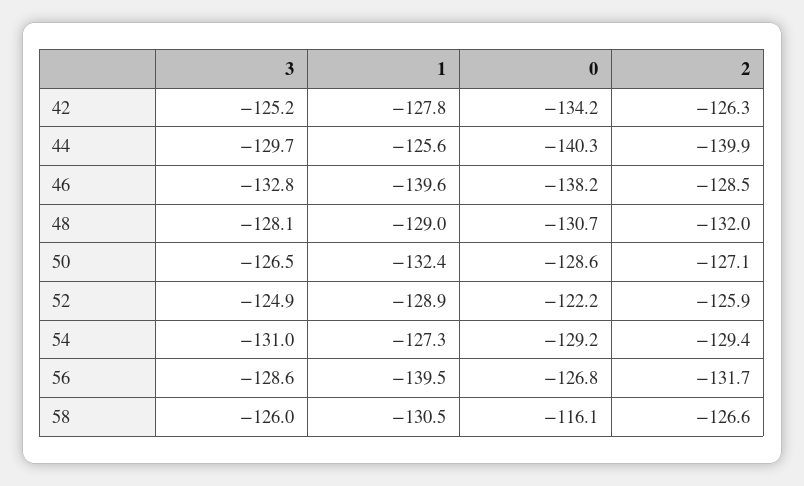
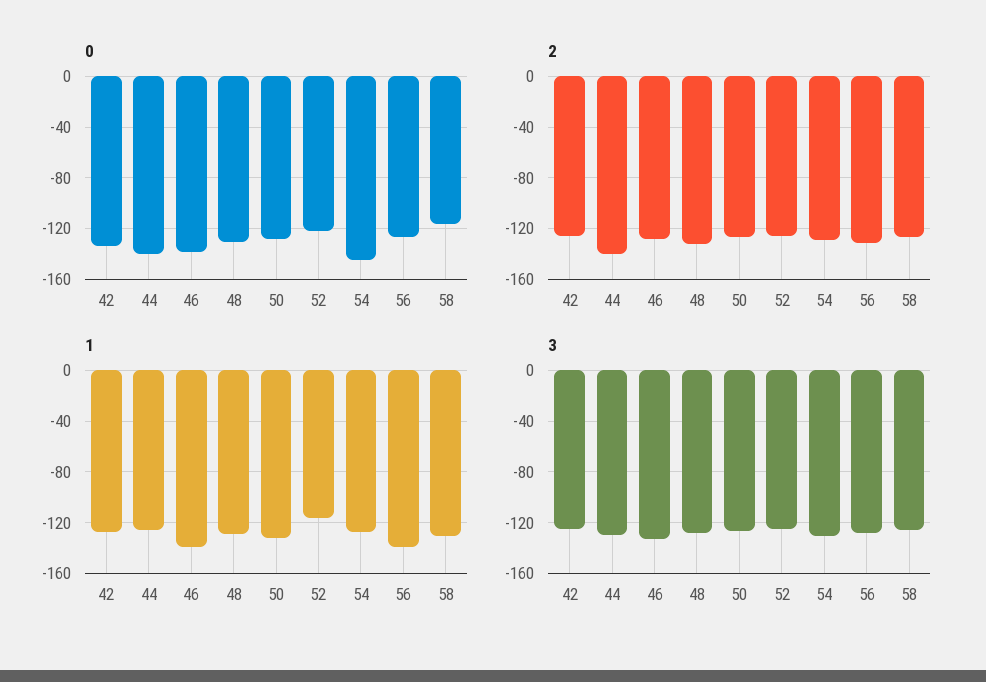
1, 52: -128.9 -> -115
0, 54: -129.2 -> -145

